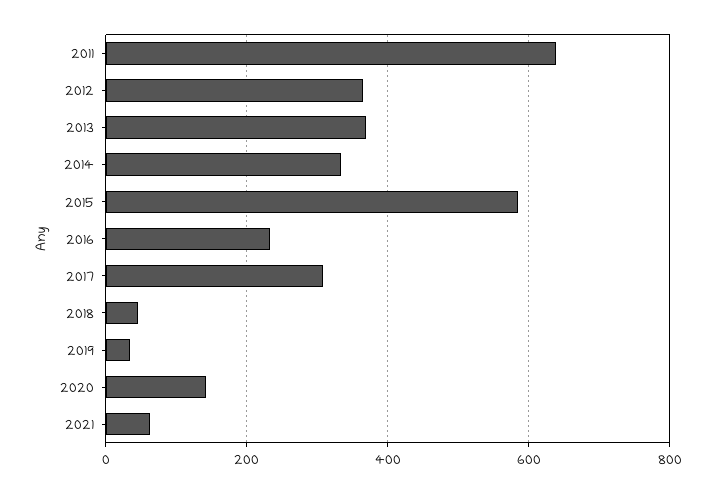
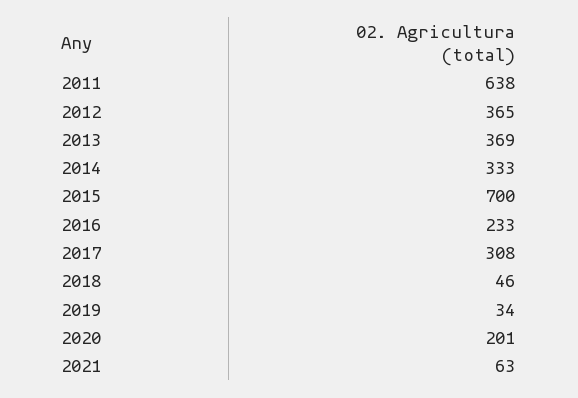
2015: 580 -> 700
2020: 140 -> 201

